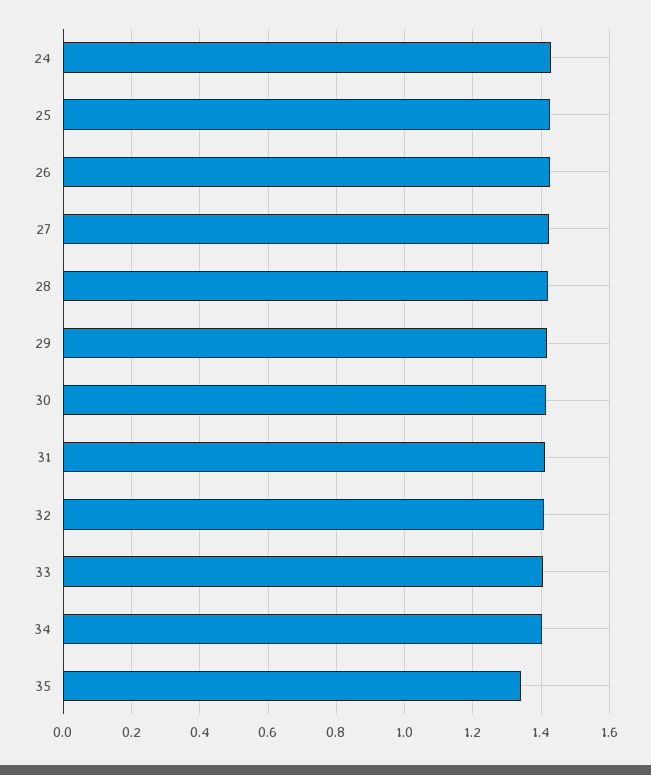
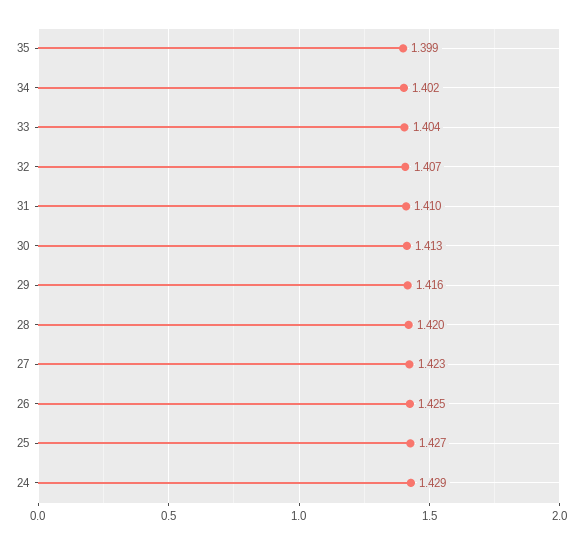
35: 1.34 -> 1.399

